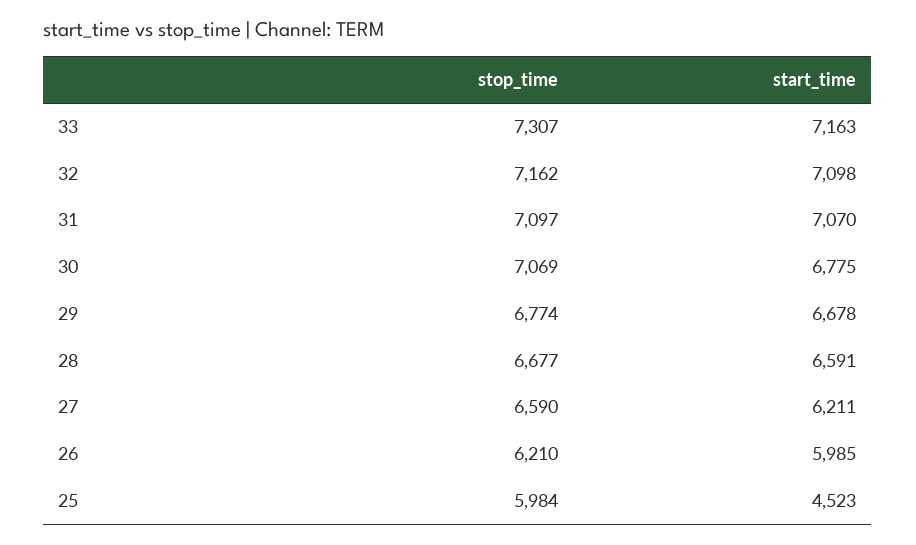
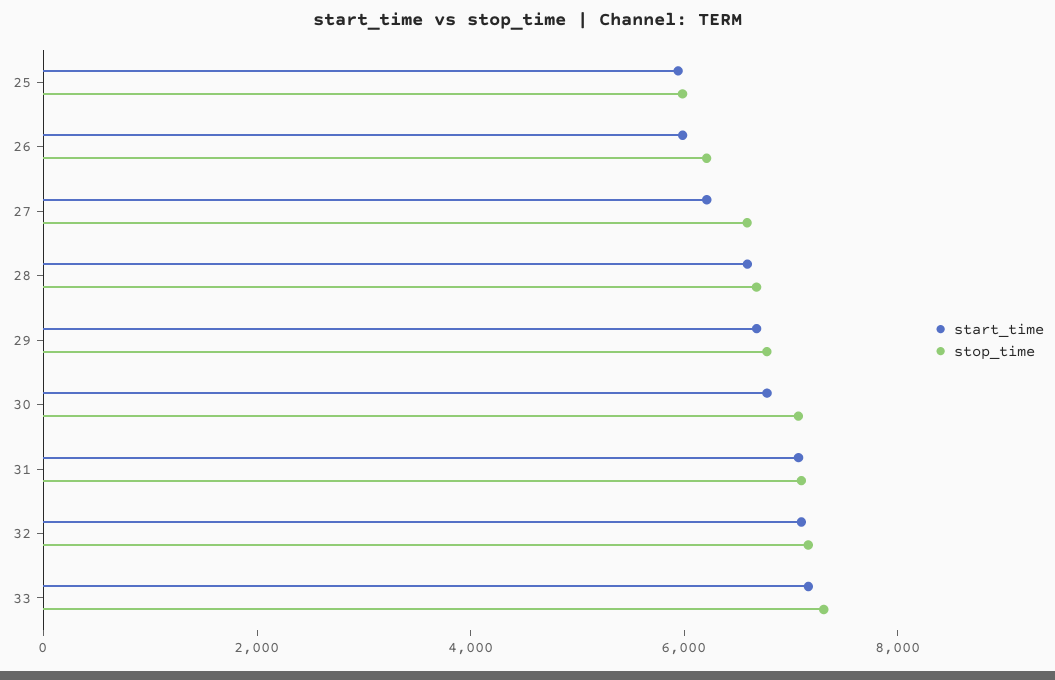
start_time, 25: 4523 -> 6000

